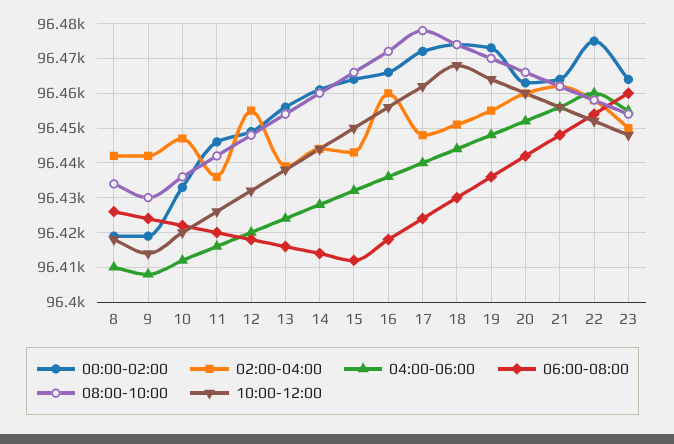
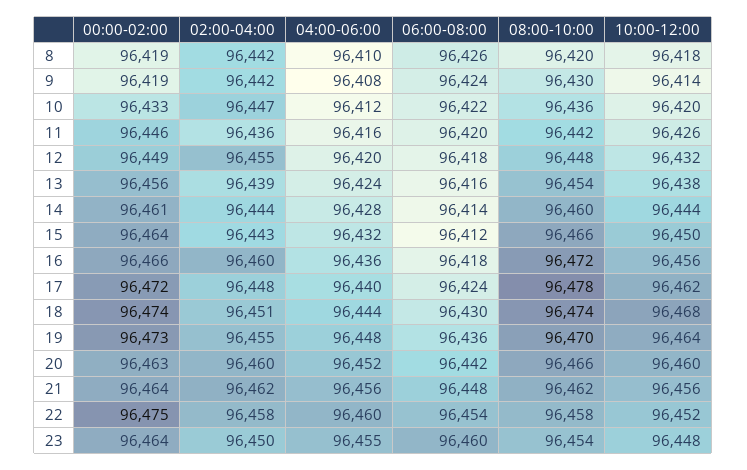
08:00-10:00, 8: 96435 -> 96420

